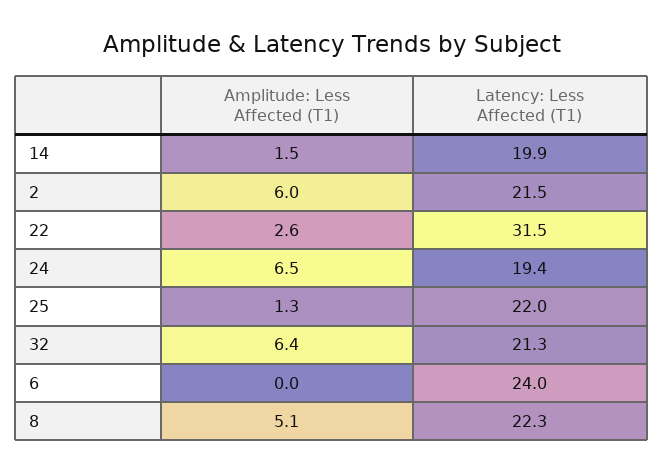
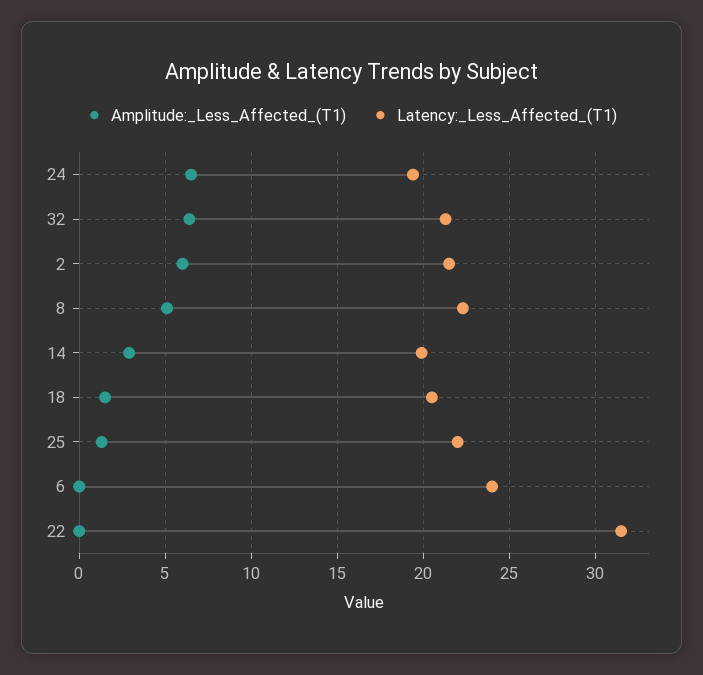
Amplitude: Less Affected (T1), 14: 1.5 -> 3
Amplitude: Less Affected (T1), 22: 2.6 -> 0
Amplitude: Less Affected (T1), 18: none -> 1.5
Latency: Less Affected (T1), 18: none -> 20.5

